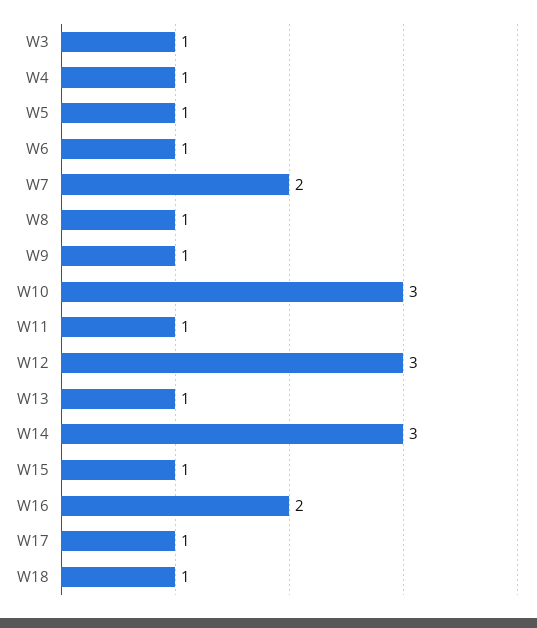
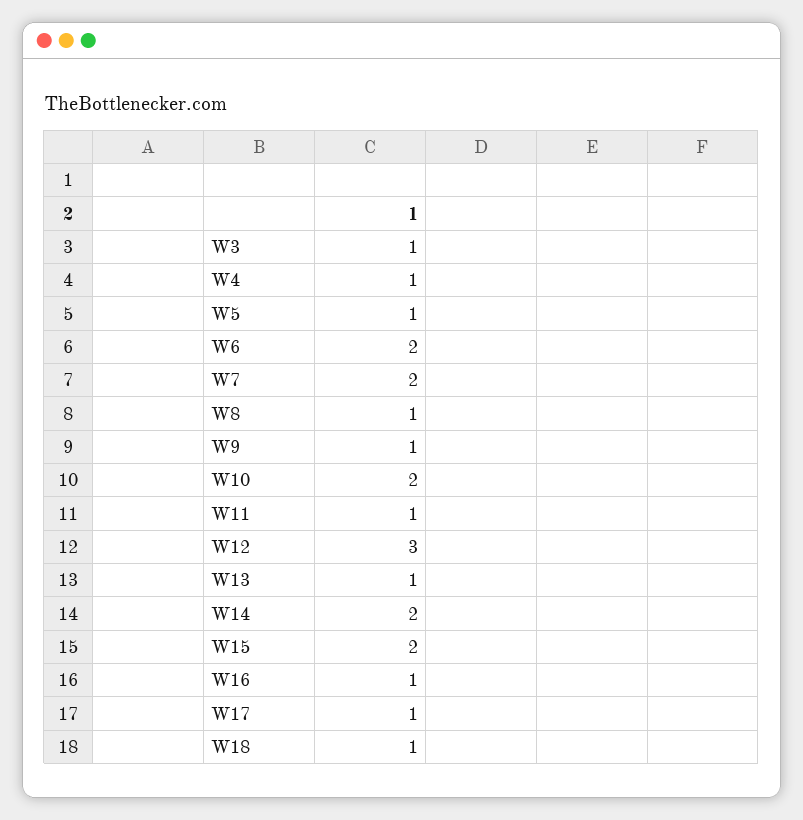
W6: 1 -> 2
W10: 3 -> 2
W14: 3 -> 2
W15: 1 -> 2
W16: 2 -> 1

